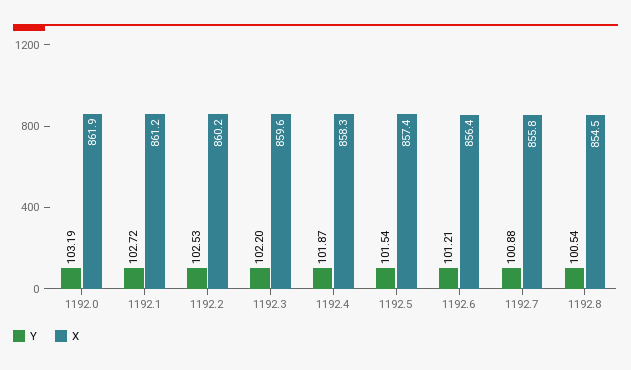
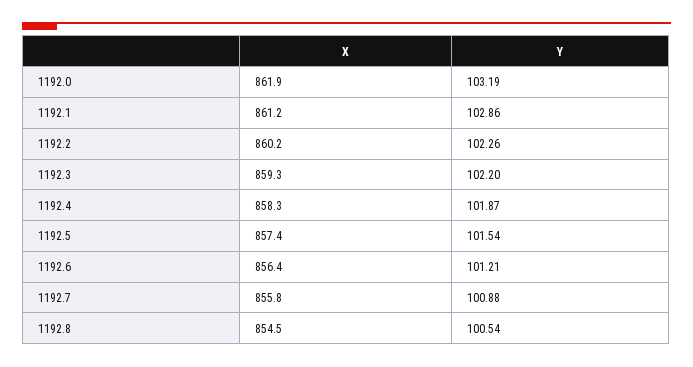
Y, 1192.1: 102.72 -> 102.86
Y, 1192.2: 102.53 -> 102.26
X, 1192.3: 859.6 -> 859.3

